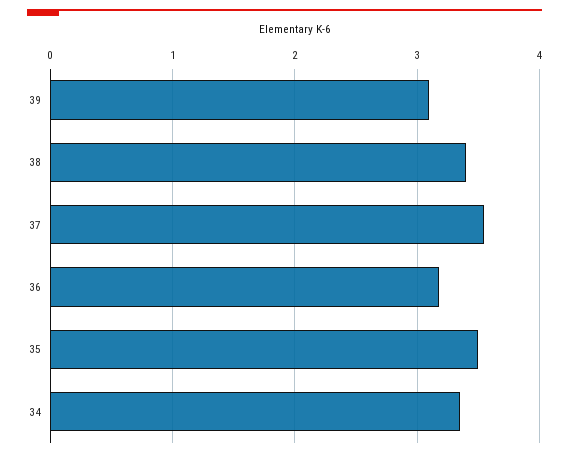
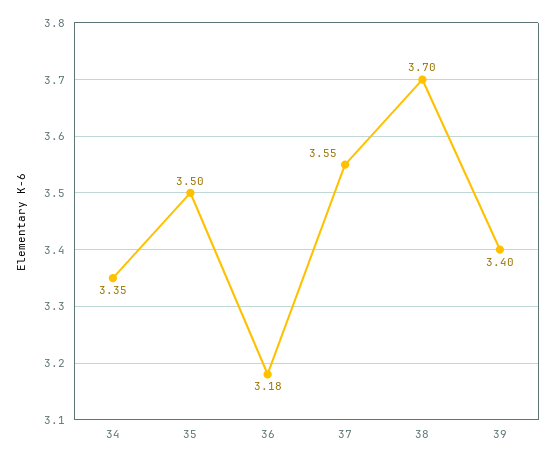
39: 3.1 -> 3.4
38: 3.4 -> 3.7

